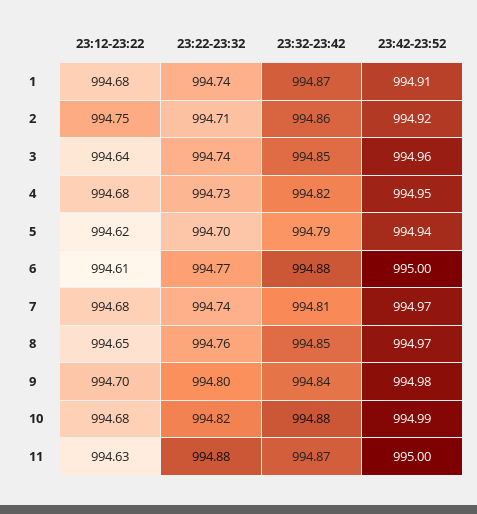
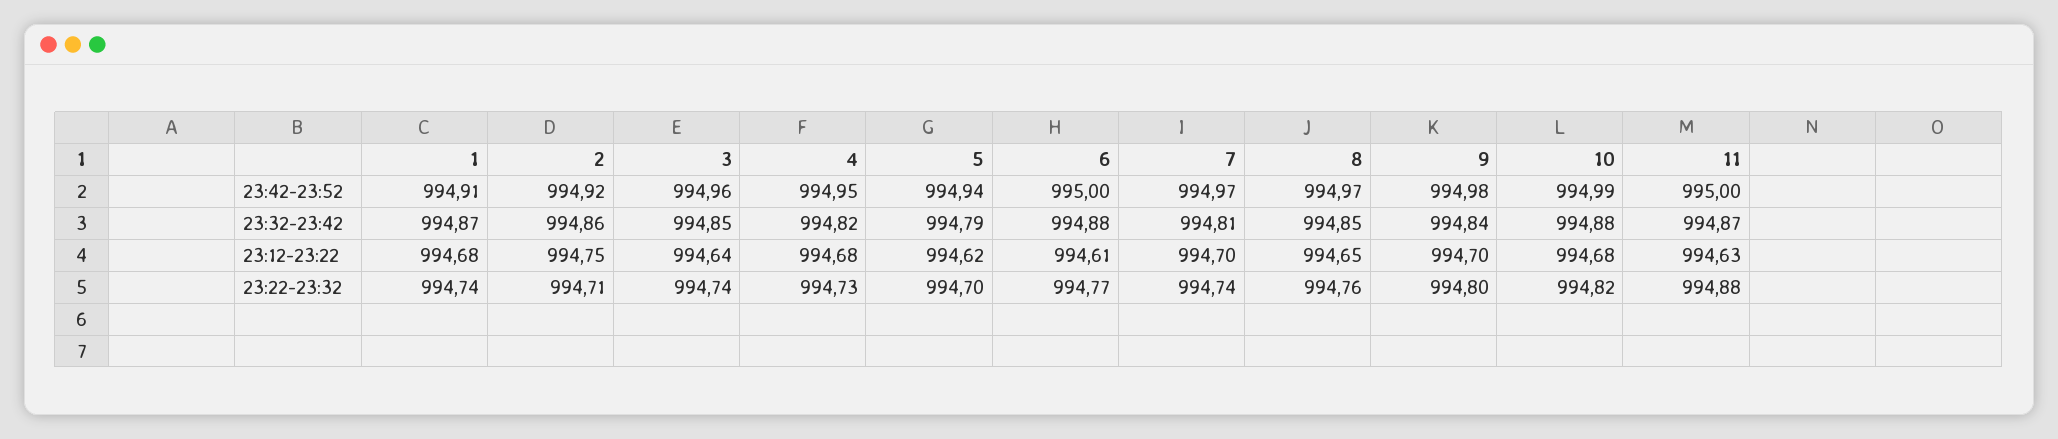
23:12-23:22, 7: 994.68 -> 994.7

